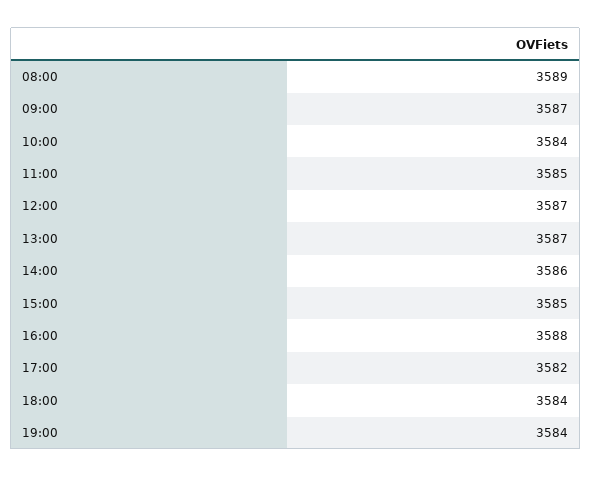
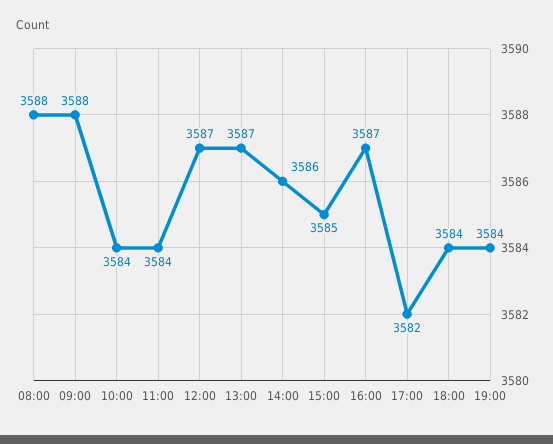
08:00: 3589 -> 3588
09:00: 3587 -> 3588
11:00: 3585 -> 3584
16:00: 3588 -> 3587

